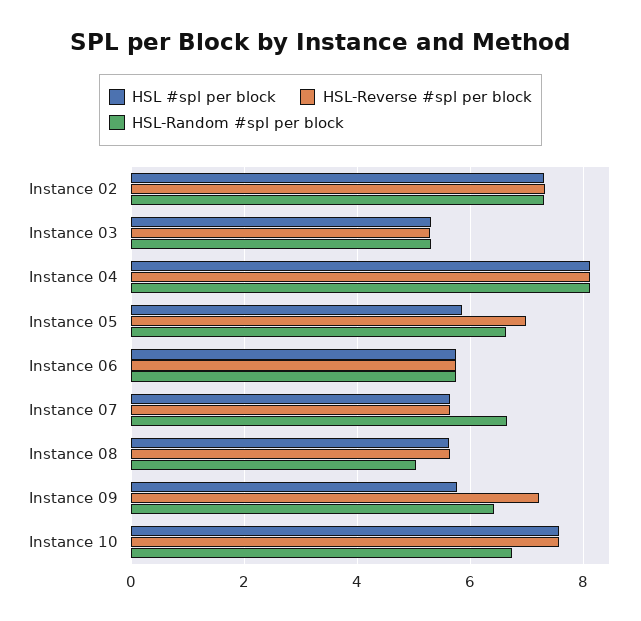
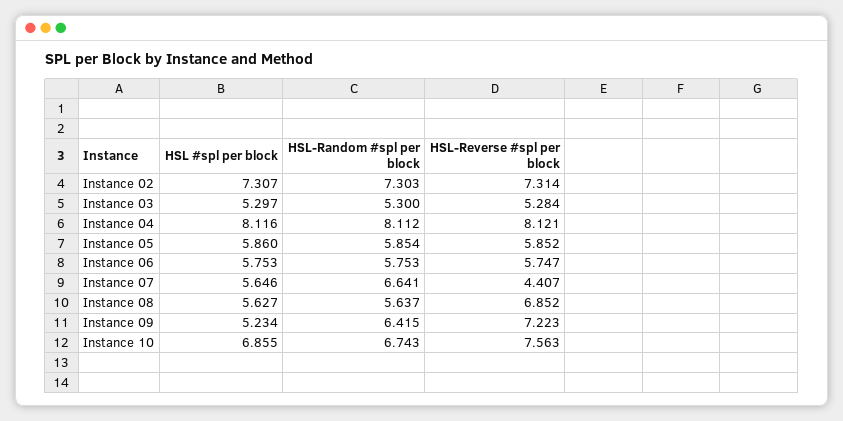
HSL-Reverse #spl per block, Instance 05: 7 -> 5.852
HSL-Random #spl per block, Instance 05: 6.6 -> 5.854
HSL-Reverse #spl per block, Instance 07: 5.6 -> 4.407
HSL-Reverse #spl per block, Instance 08: 5.6 -> 6.852
HSL-Random #spl per block, Instance 08: 5 -> 5.637
HSL #spl per block, Instance 09: 5.8 -> 5.234
HSL #spl per block, Instance 10: 7.6 -> 6.855

